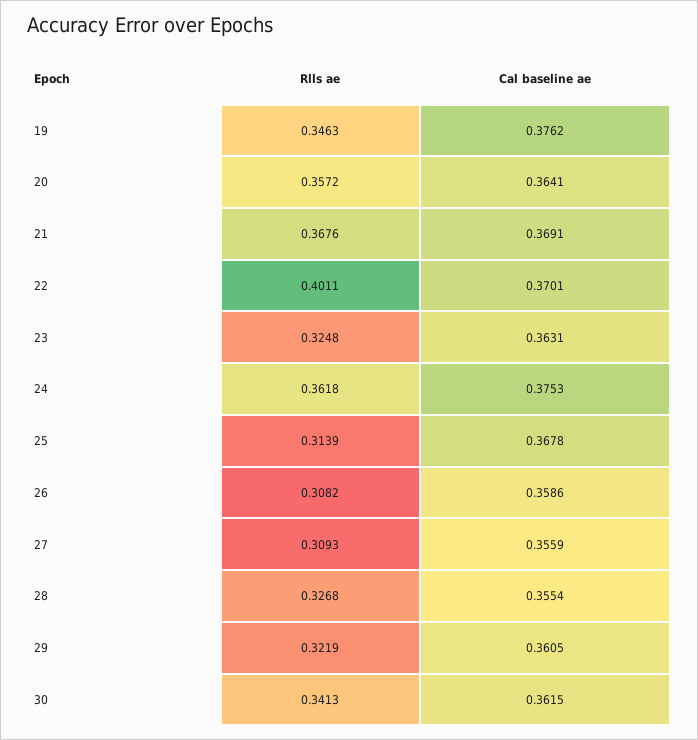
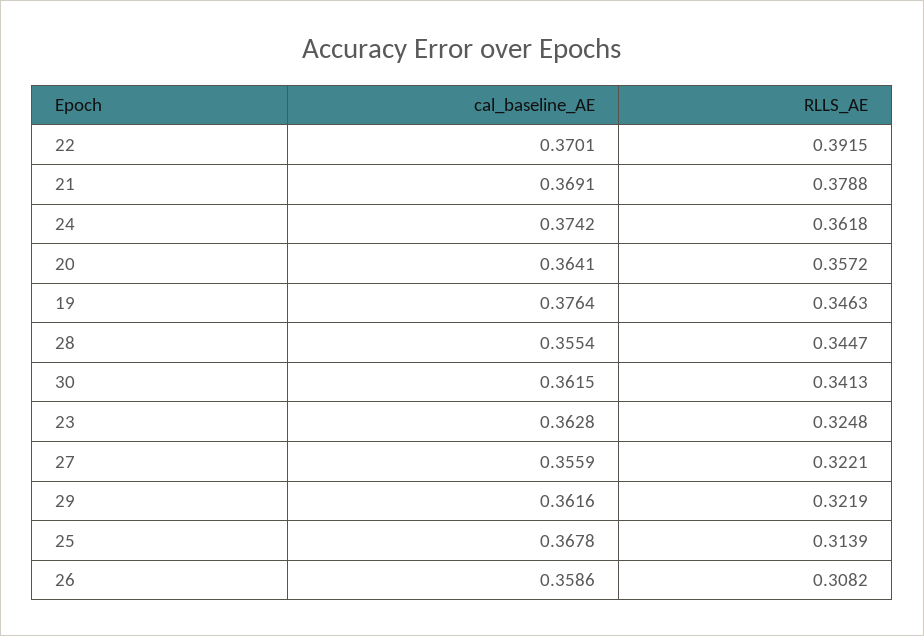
Cal baseline ae, 19: 0.3762 -> 0.3764
Rlls ae, 21: 0.3676 -> 0.3788
Rlls ae, 22: 0.4011 -> 0.3915
Cal baseline ae, 23: 0.3631 -> 0.3628
Cal baseline ae, 24: 0.3753 -> 0.3742
Rlls ae, 27: 0.3093 -> 0.3221
Rlls ae, 28: 0.3268 -> 0.3447
Cal baseline ae, 29: 0.3605 -> 0.3616

